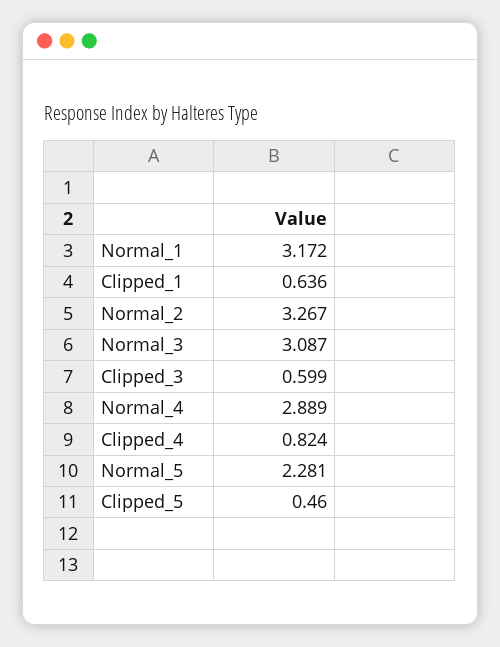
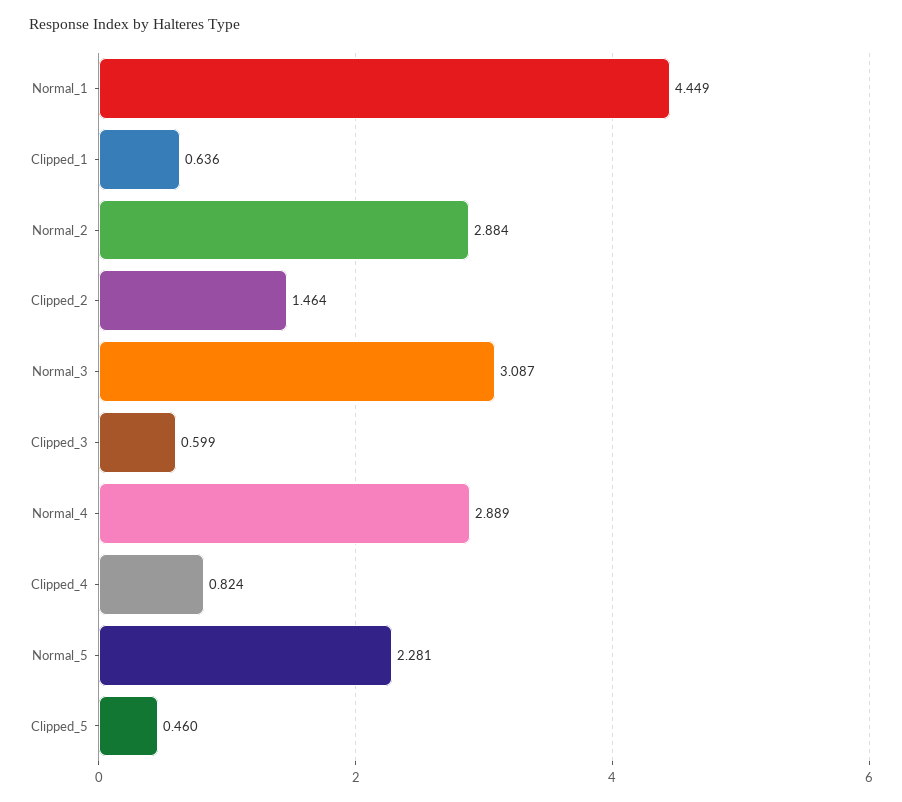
Normal_1: 3.172 -> 4.449
Normal_2: 3.267 -> 2.884
Clipped_2: none -> 1.464

